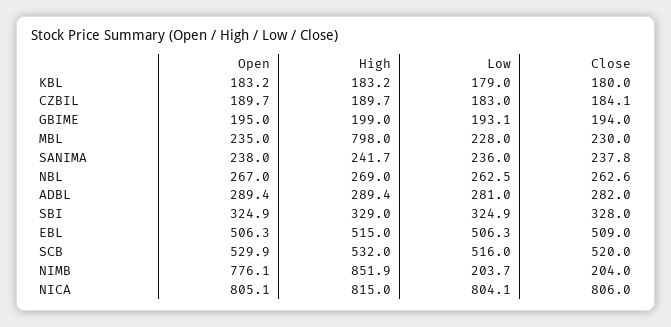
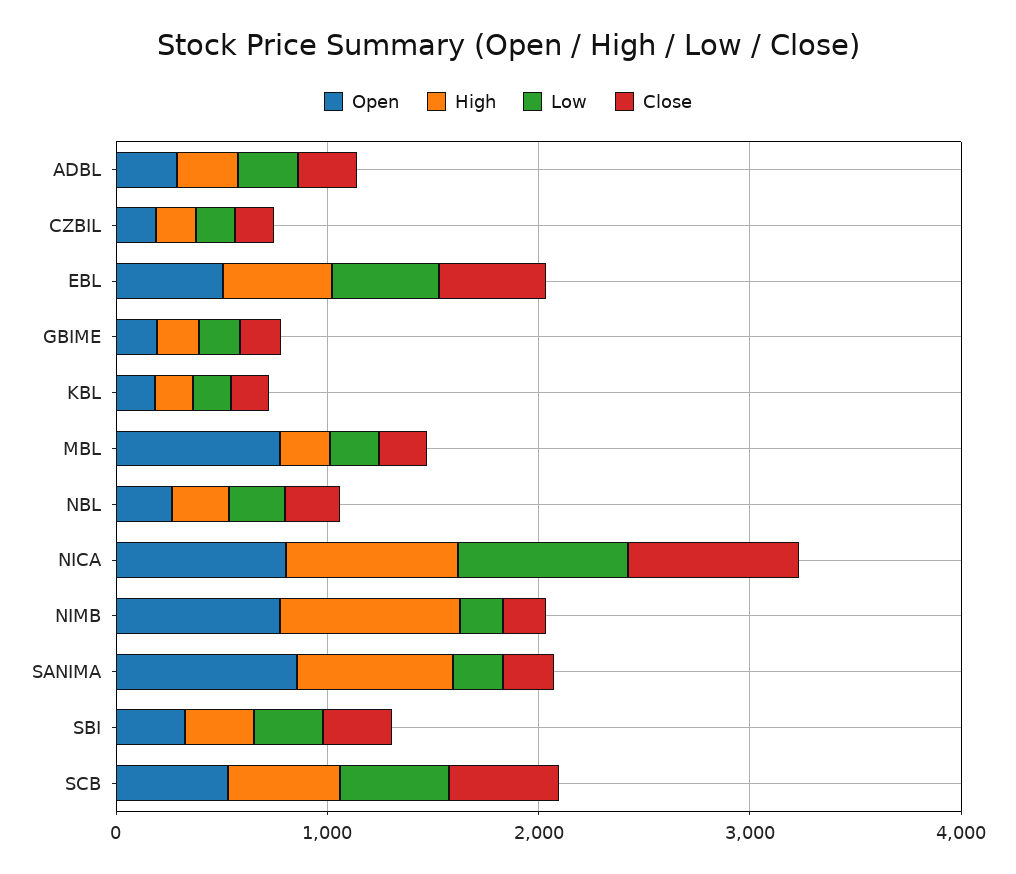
Open, MBL: 235 -> 800
High, MBL: 798 -> 200
Open, SANIMA: 238 -> 800
High, SANIMA: 241.7 -> 800

